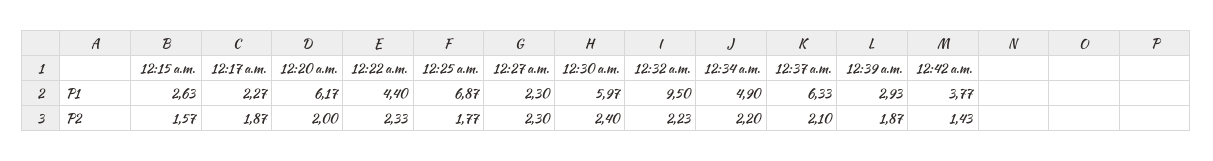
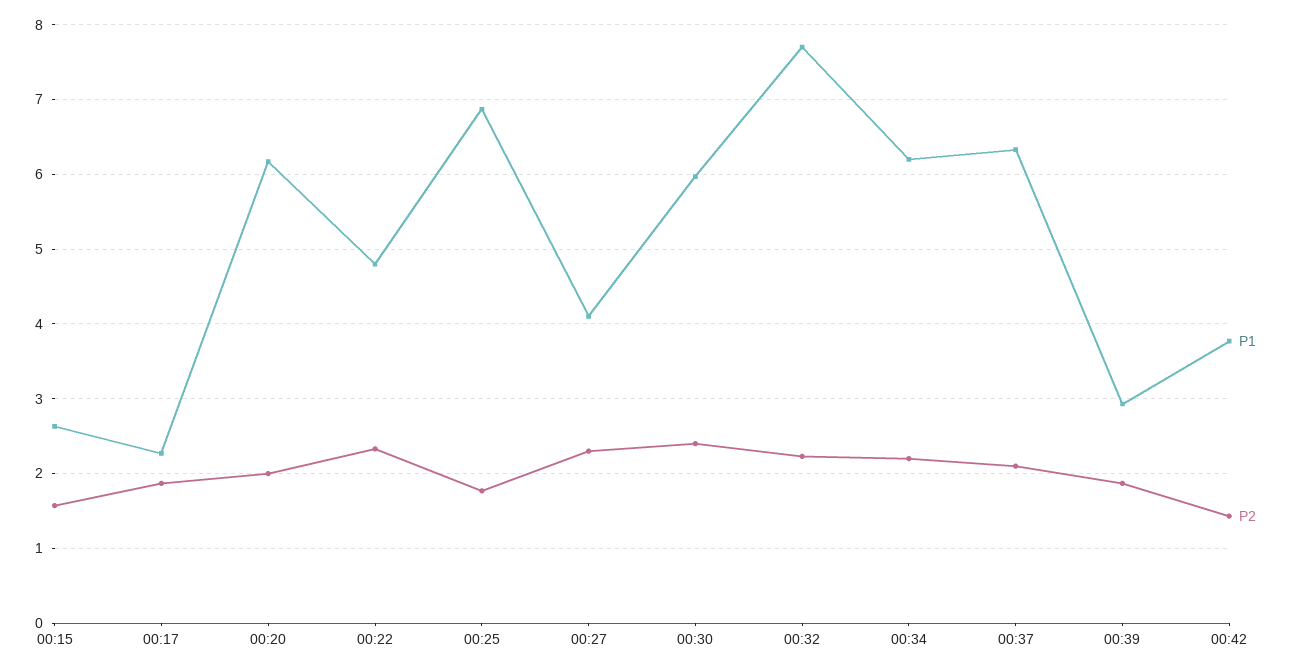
P1, 12:22 a.m.: 4.4 -> 4.8
P1, 12:27 a.m.: 2.3 -> 4.1
P1, 12:32 a.m.: 9.5 -> 7.7
P1, 12:34 a.m.: 4.9 -> 6.2

